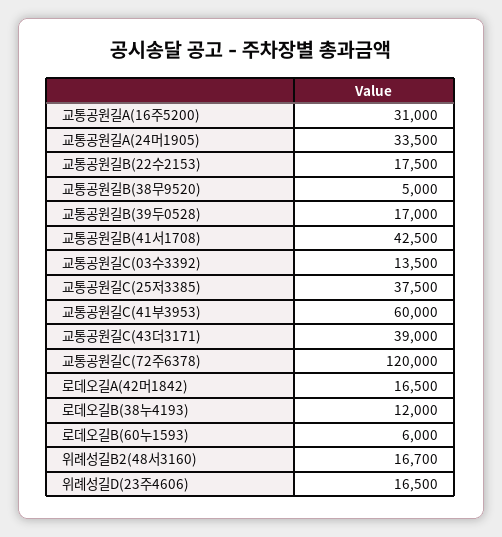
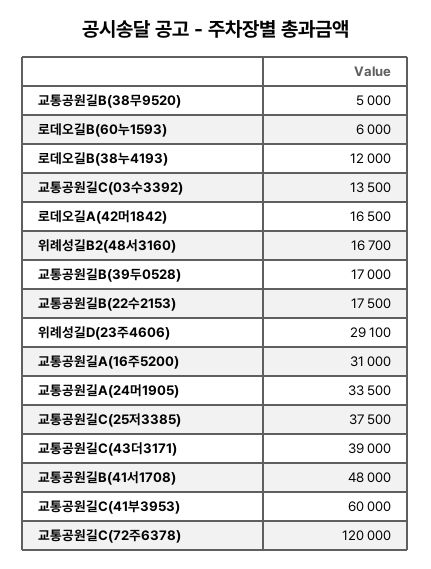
교통공원길B(41서1708): 42500 -> 48000
위례성길D(23주4606): 16500 -> 29100

